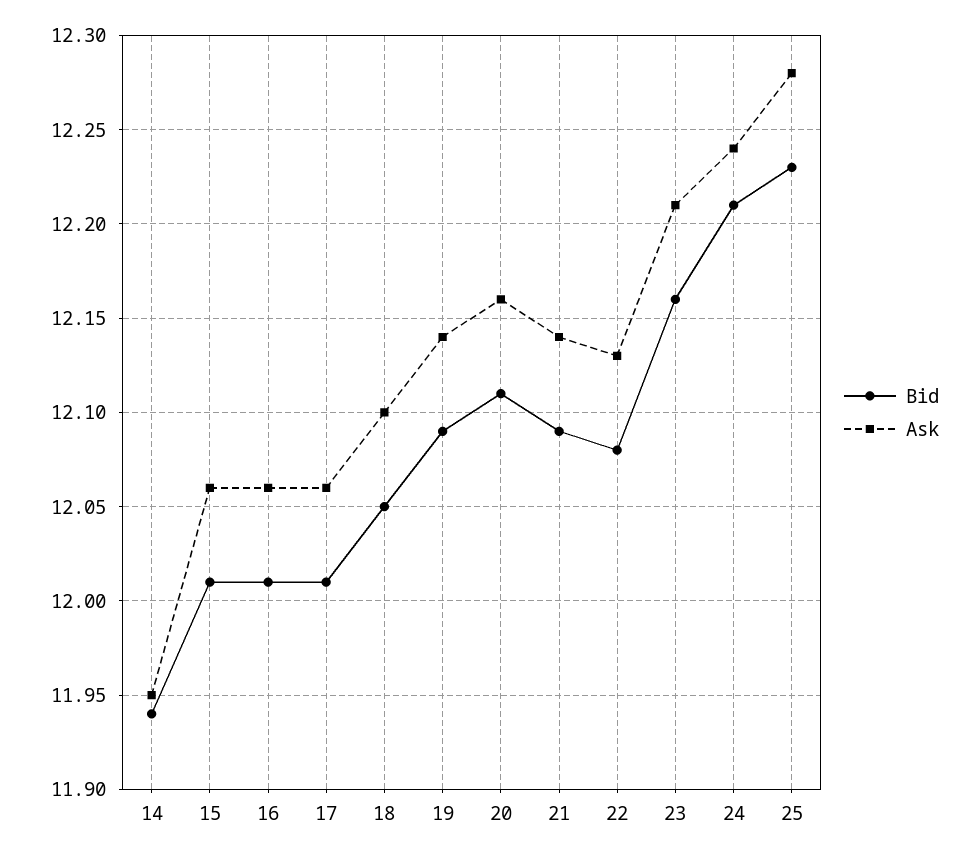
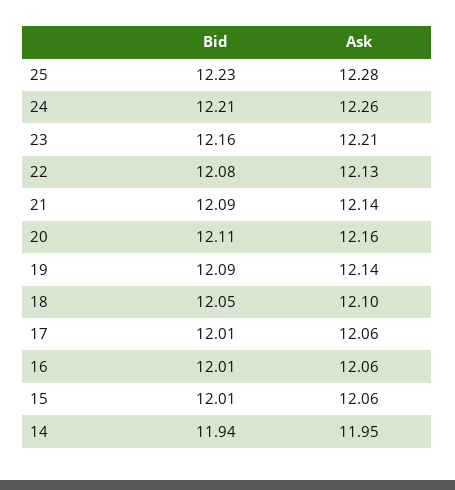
Ask, 24: 12.24 -> 12.26

